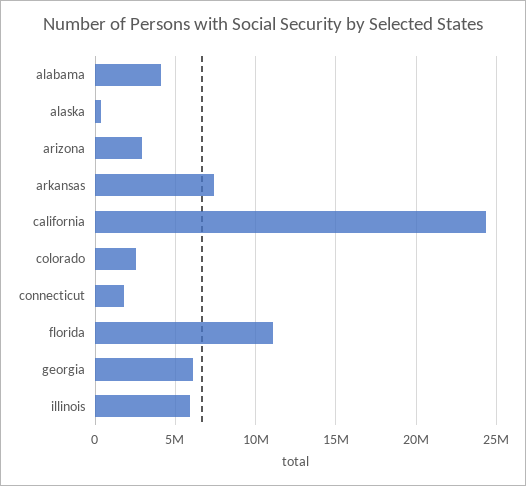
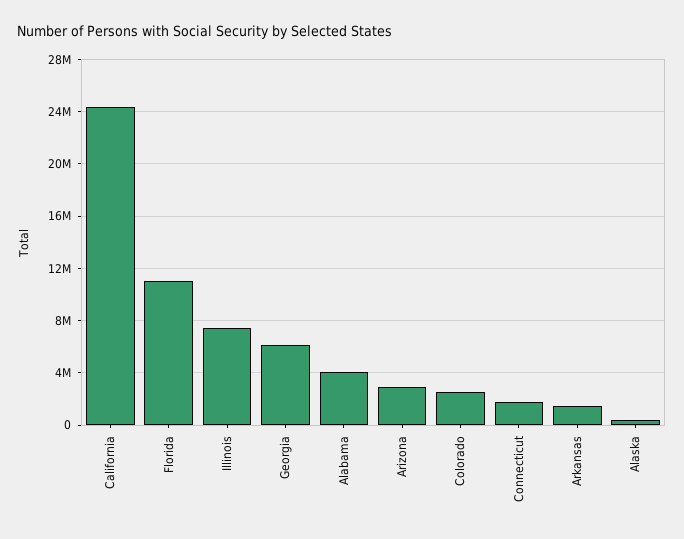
arkansas: 7500000 -> 1500000
illinois: 6000000 -> 7500000

